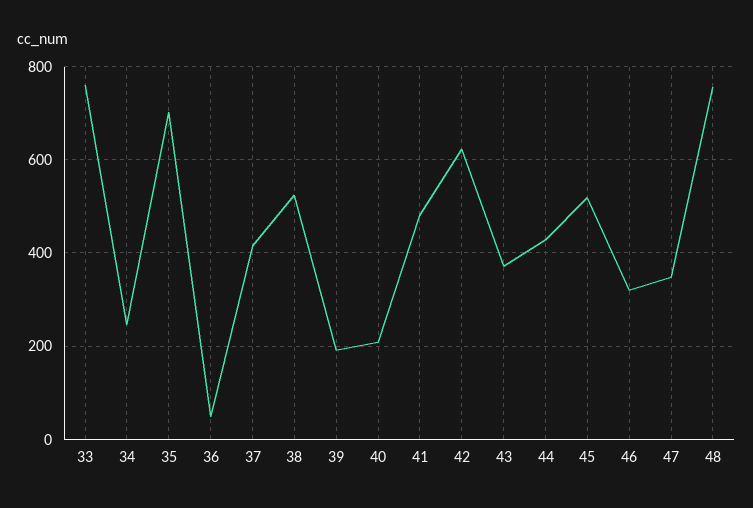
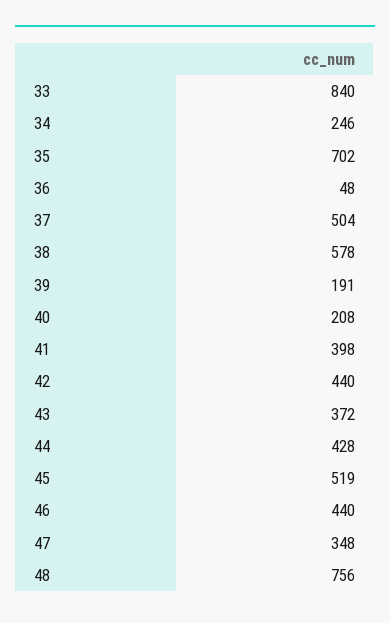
33: 760 -> 840
37: 420 -> 504
38: 520 -> 578
41: 480 -> 398
42: 620 -> 440
46: 320 -> 440

